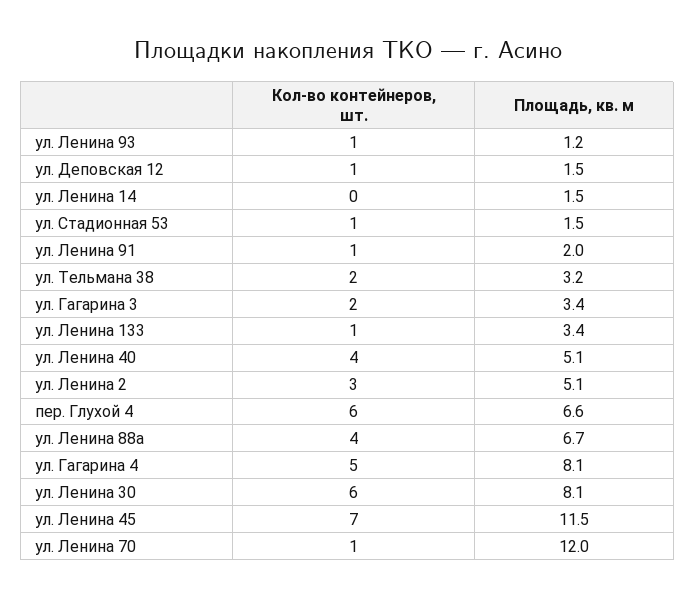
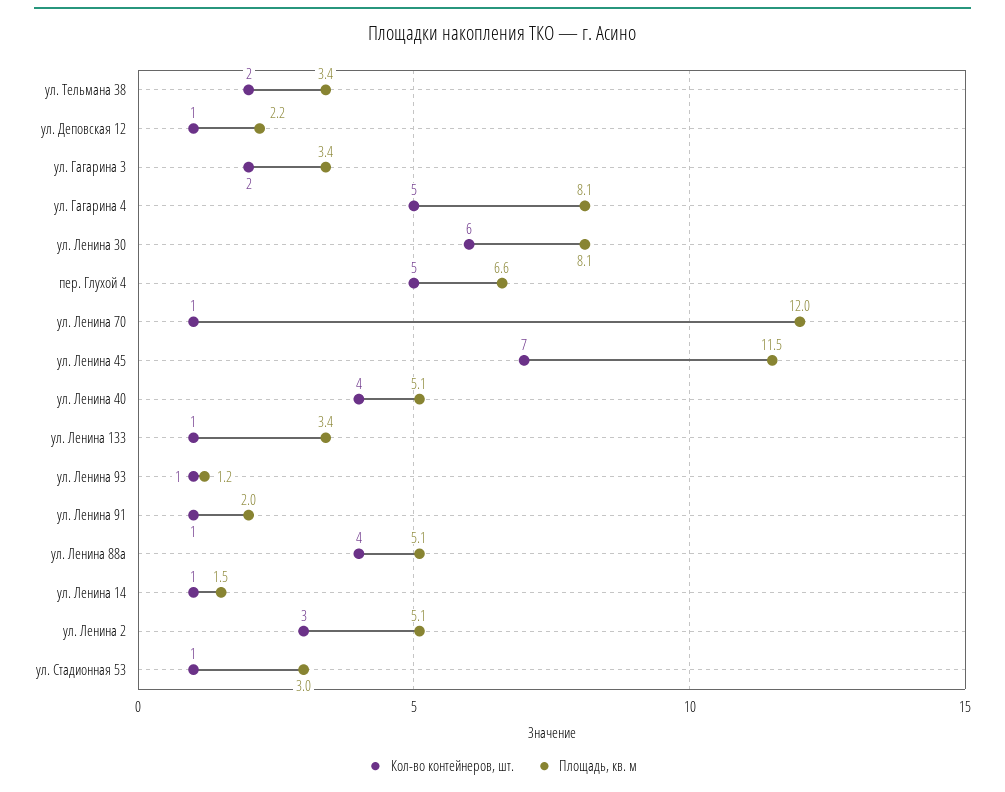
Площадь, кв. м, ул. Деповская 12: 1.5 -> 2.2
Кол-во контейнеров, шт., ул. Ленина 14: 0 -> 1
Площадь, кв. м, ул. Стадионная 53: 1.5 -> 3
Площадь, кв. м, ул. Тельмана 38: 3.2 -> 3.4
Кол-во контейнеров, шт., пер. Глухой 4: 6 -> 5
Площадь, кв. м, ул. Ленина 88а: 6.7 -> 5.1

